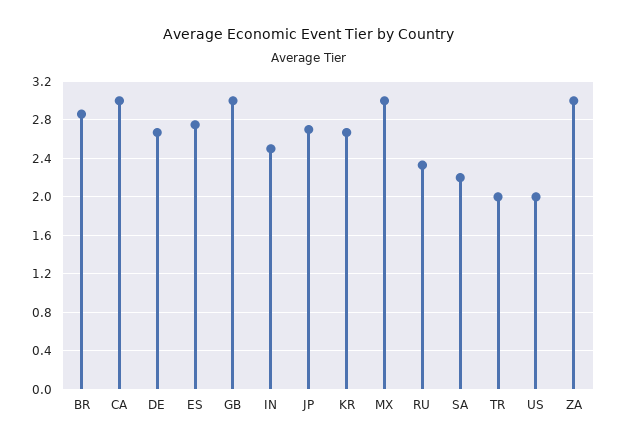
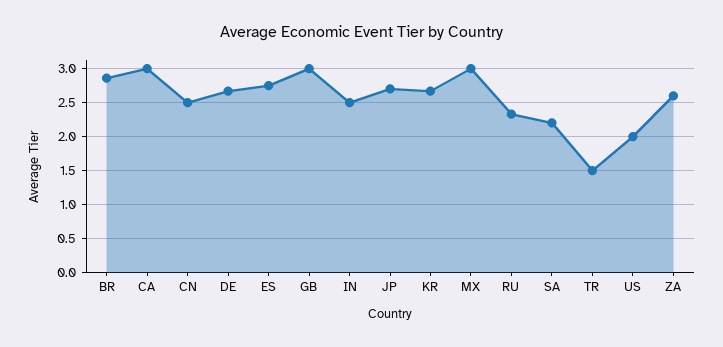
TR: 2 -> 1.5
ZA: 3 -> 2.6
CN: none -> 2.5

